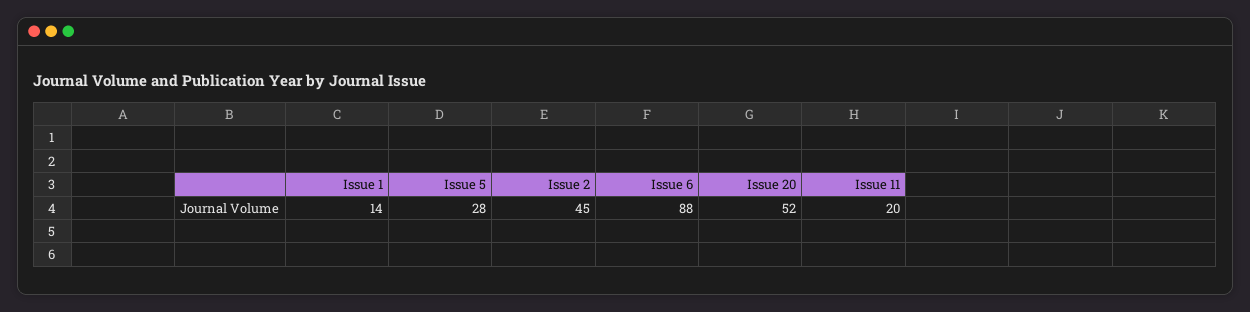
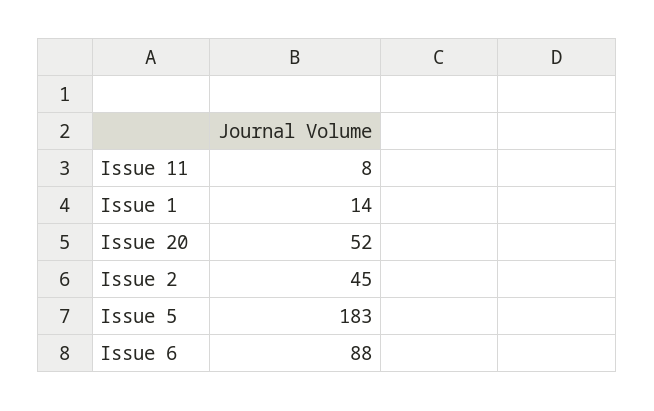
Issue 5: 28 -> 183
Issue 11: 20 -> 8

